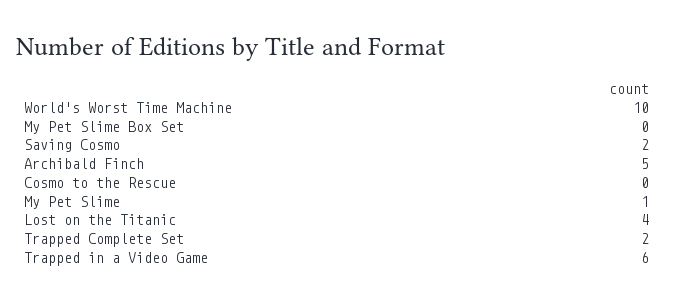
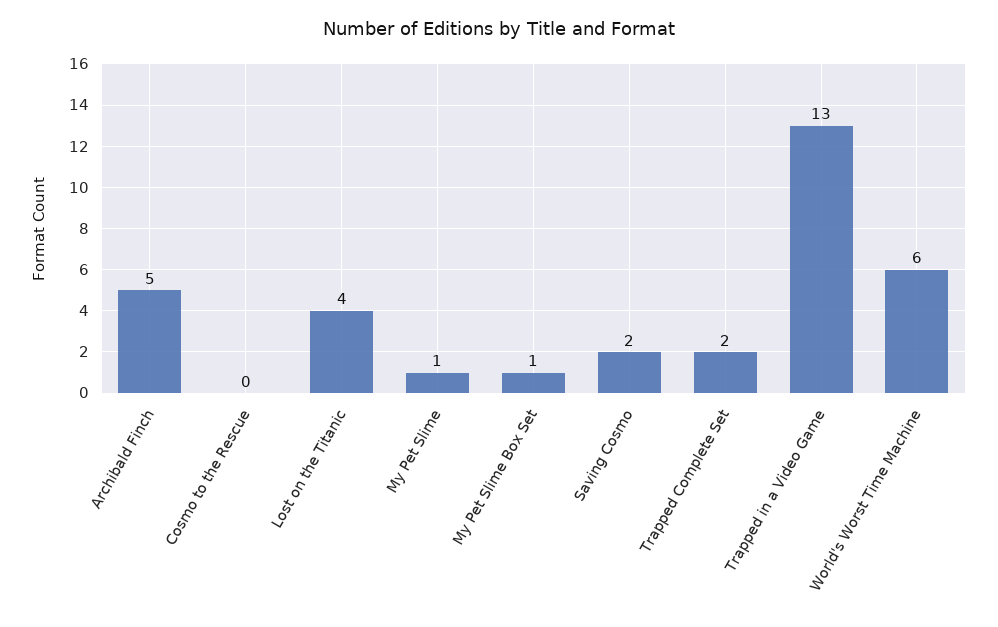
World's Worst Time Machine: 10 -> 6
My Pet Slime Box Set: 0 -> 1
Trapped in a Video Game: 6 -> 13

